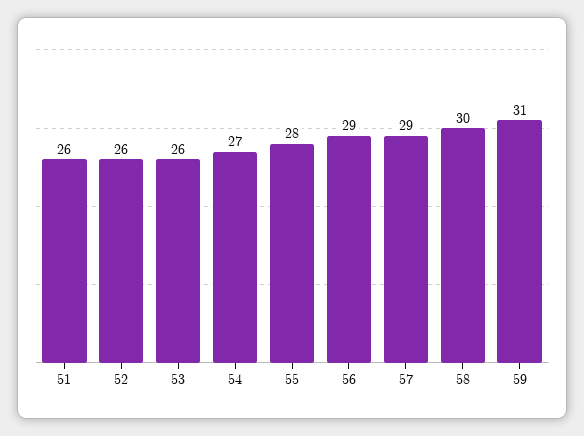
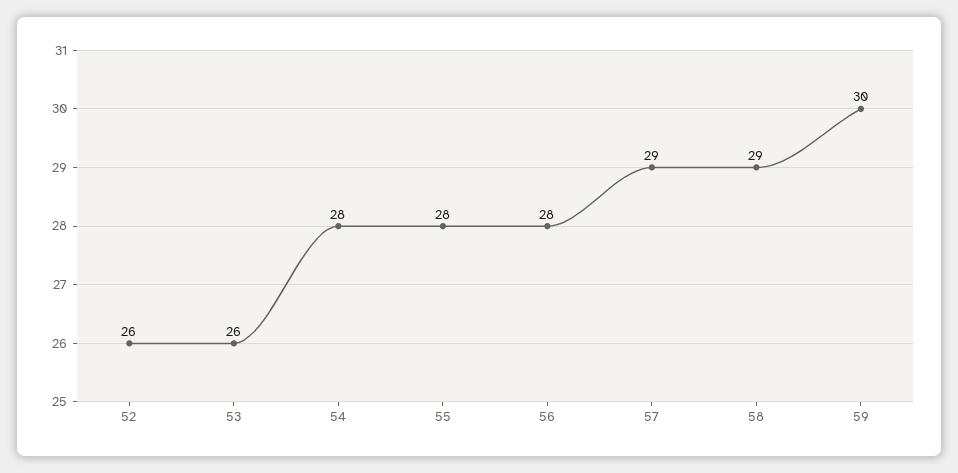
51: 26 -> none
54: 27 -> 28
56: 29 -> 28
58: 30 -> 29
59: 31 -> 30

